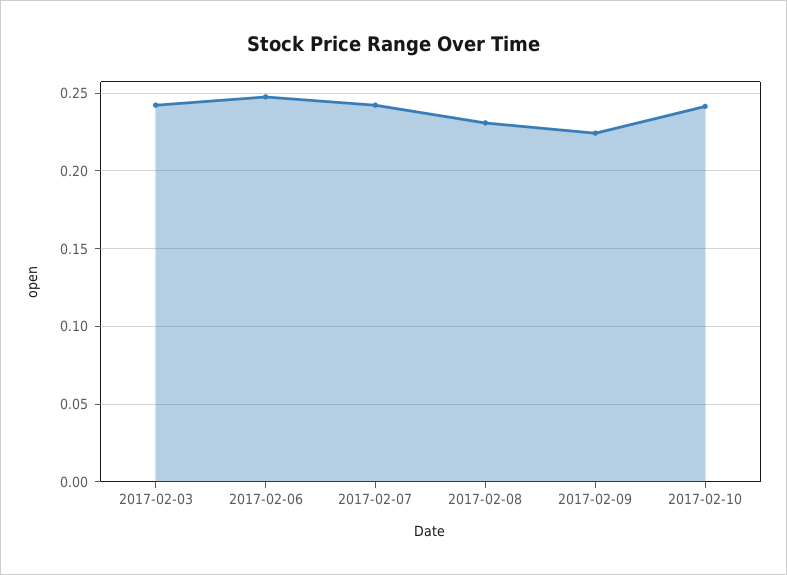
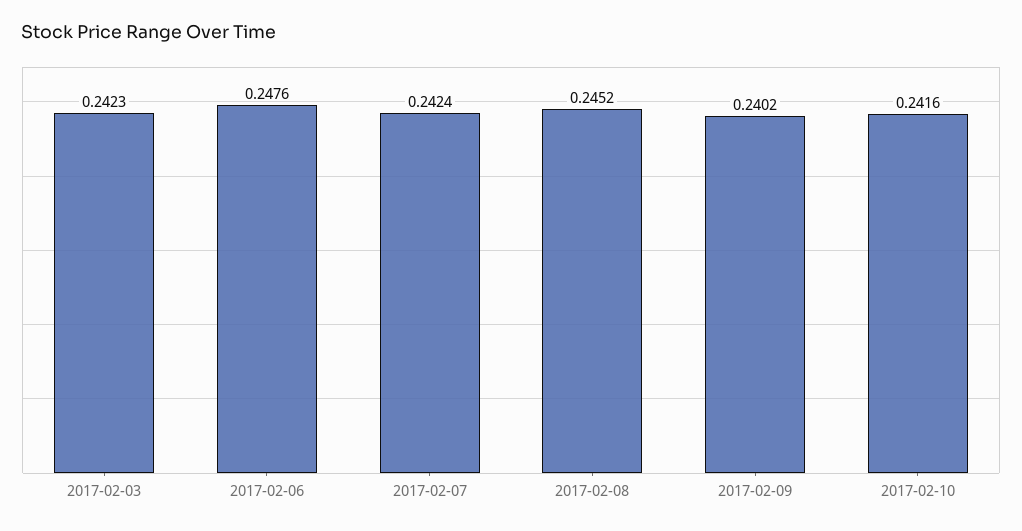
2017-02-08: 0.23 -> 0.2452
2017-02-09: 0.225 -> 0.2402

